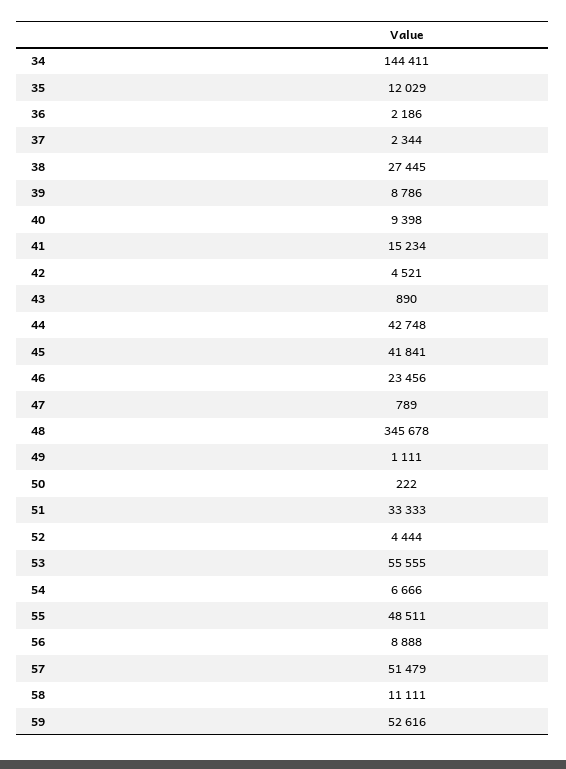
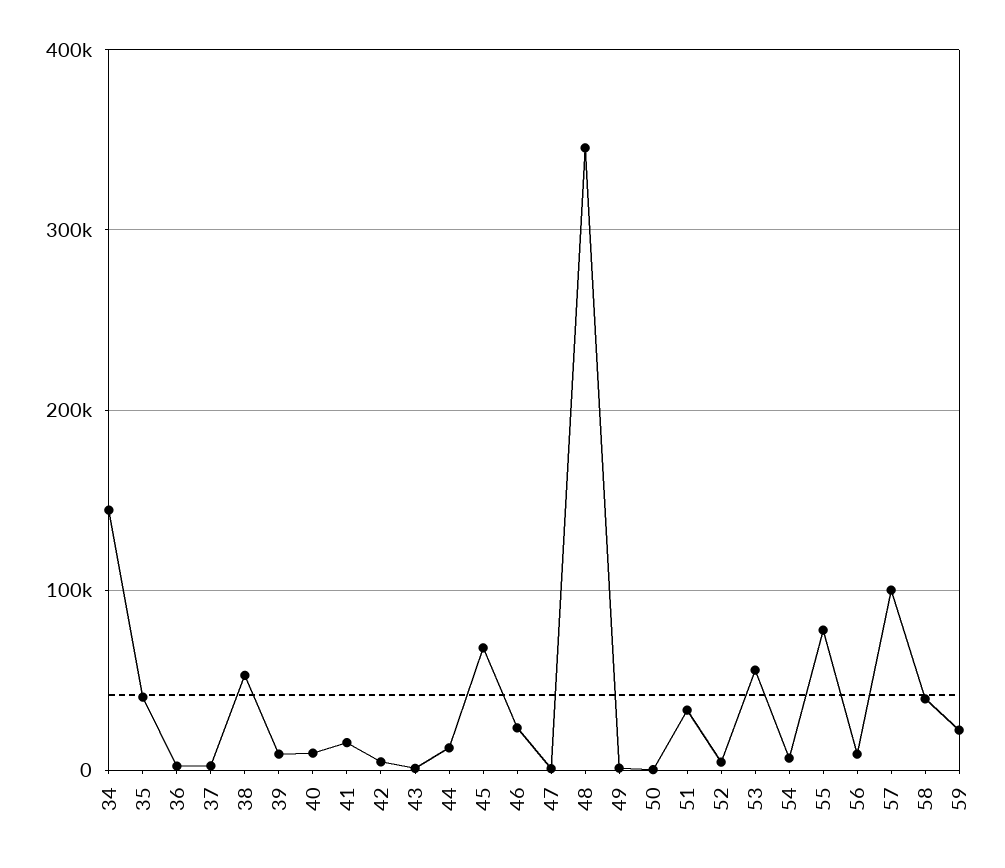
35: 12029 -> 40000
38: 27445 -> 50000
44: 42748 -> 10000
45: 41841 -> 70000
55: 48511 -> 80000
57: 51479 -> 100000
58: 11111 -> 40000
59: 52616 -> 20000

